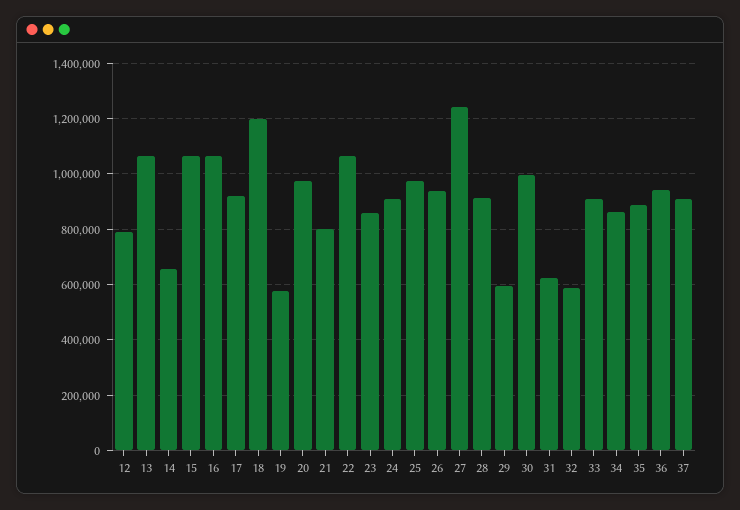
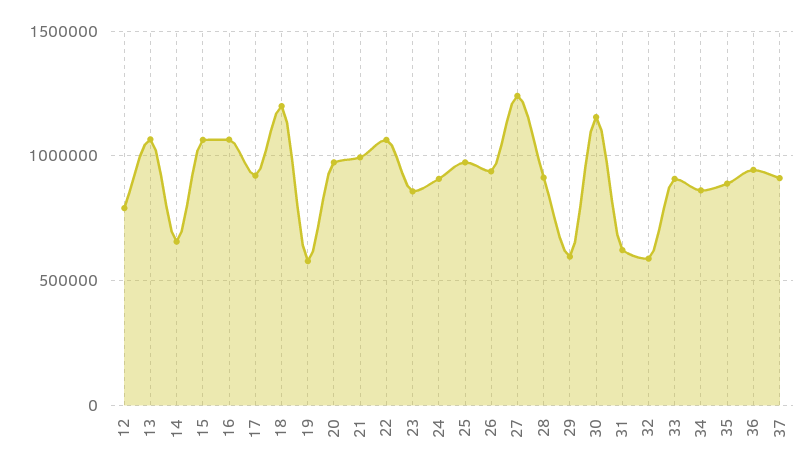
21: 800000 -> 1000000
30: 1000000 -> 1150000

